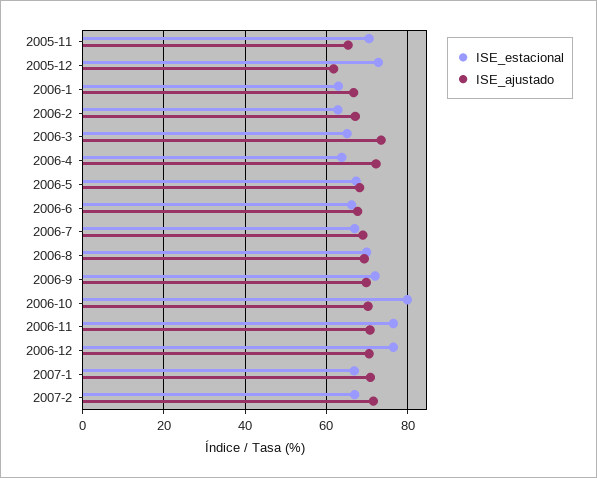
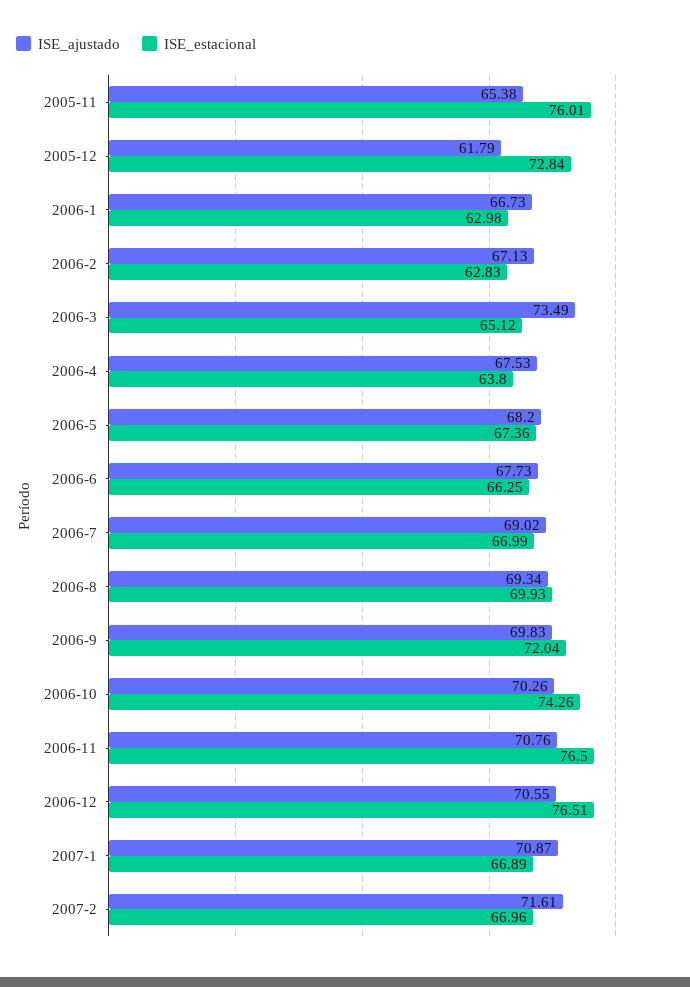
ISE_estacional, 2005-11: 70 -> 76.01
ISE_ajustado, 2006-4: 72 -> 67.53
ISE_estacional, 2006-10: 80 -> 74.26

